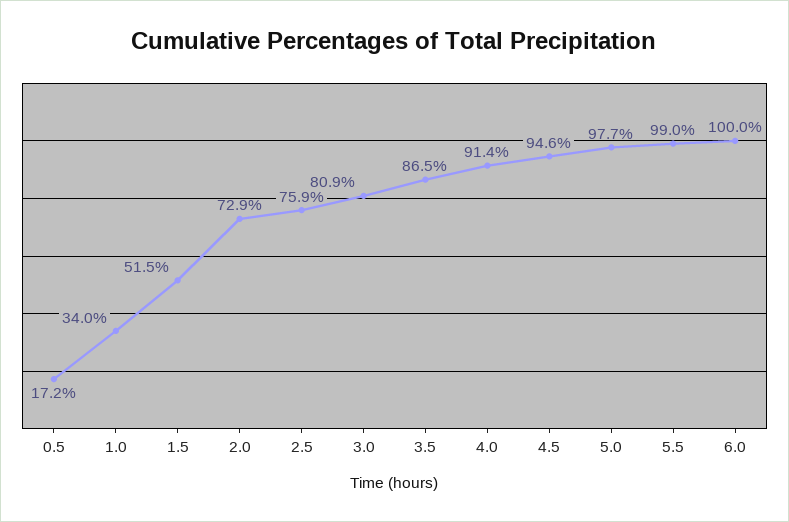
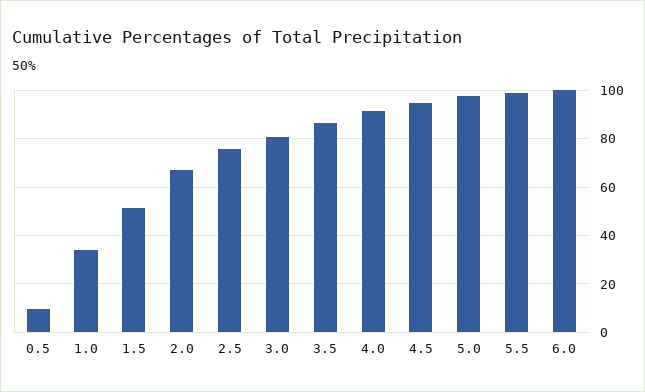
0.5: 17.2 -> 10
2.0: 72.9 -> 67.5

